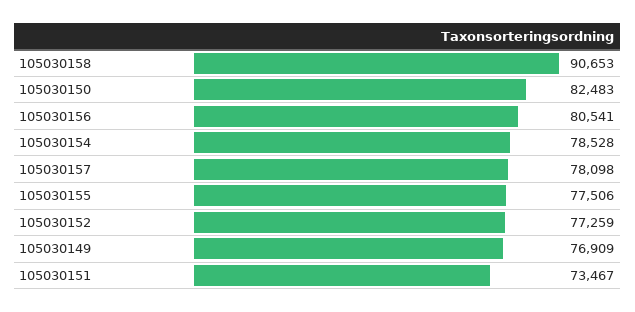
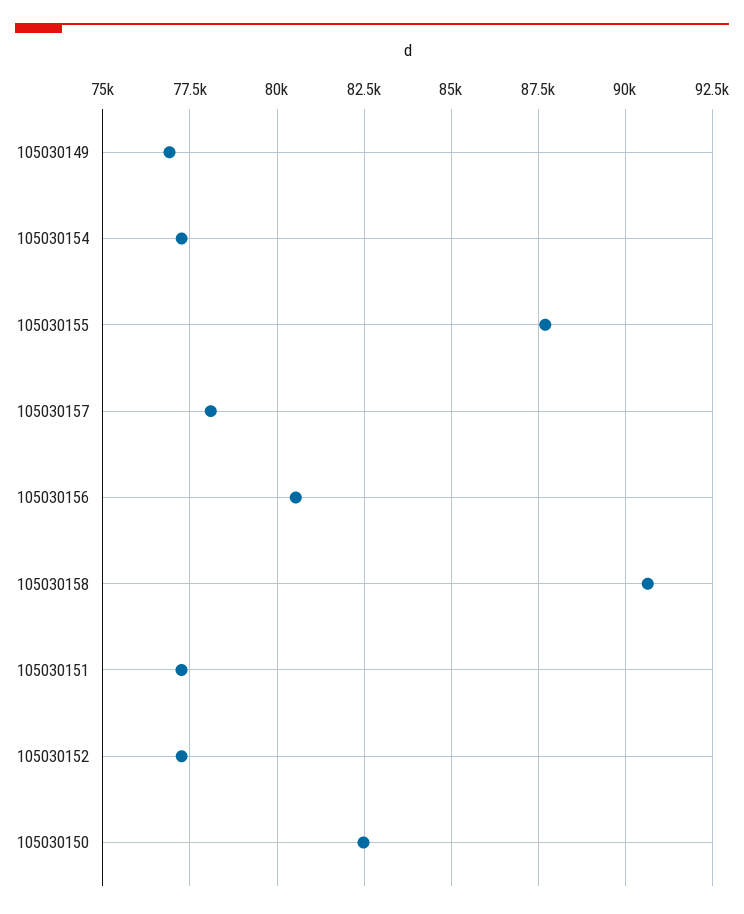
105030154: 78528 -> 77250
105030155: 77506 -> 87750
105030151: 73467 -> 77250

